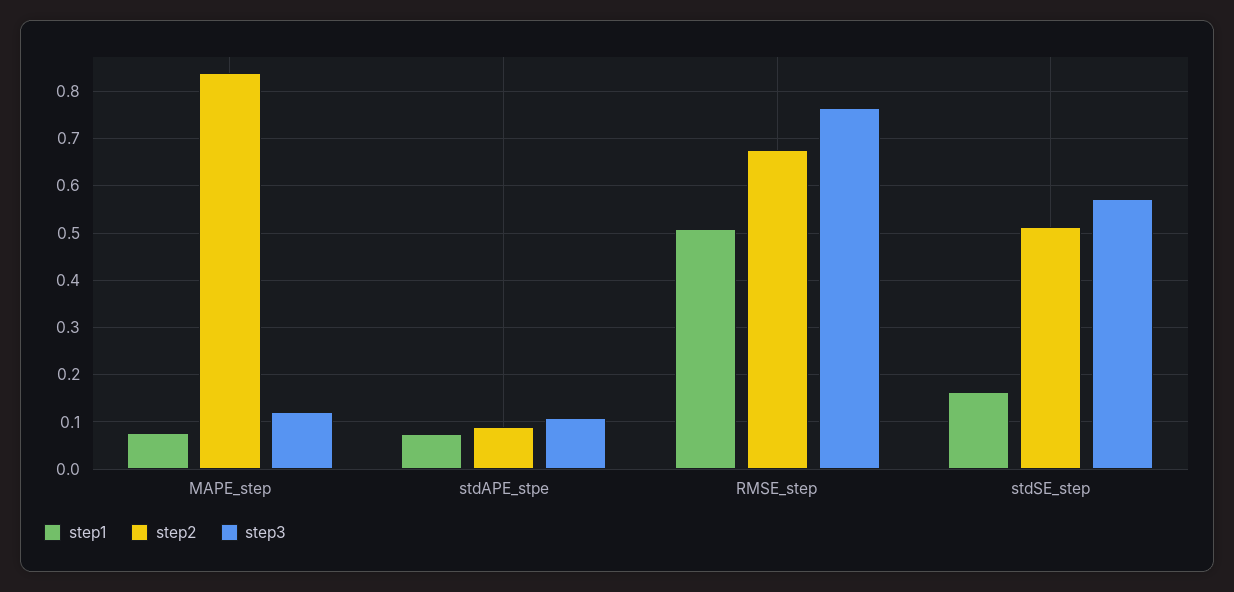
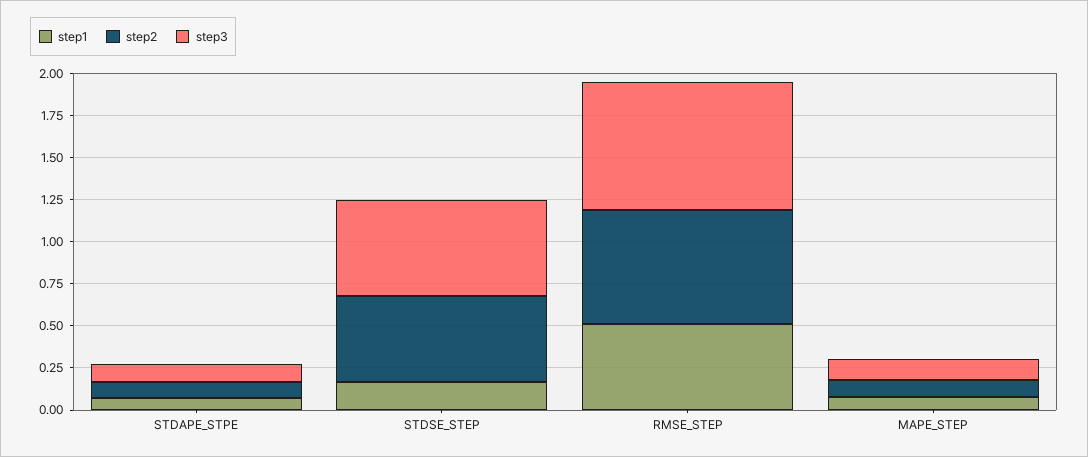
step2, MAPE_step: 0.84 -> 0.1

